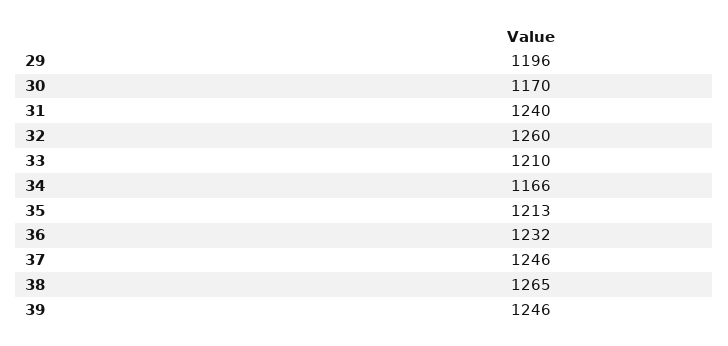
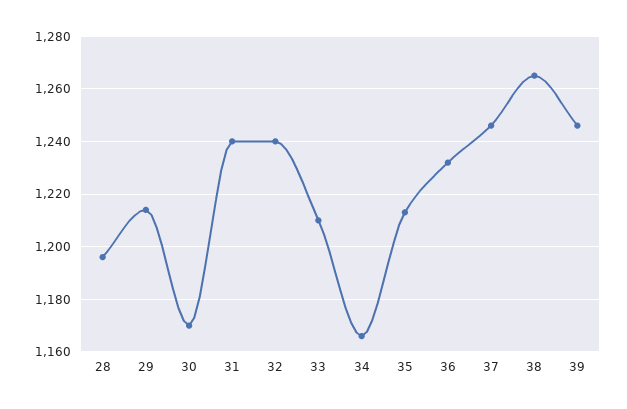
29: 1196 -> 1215
32: 1260 -> 1240
28: none -> 1195

